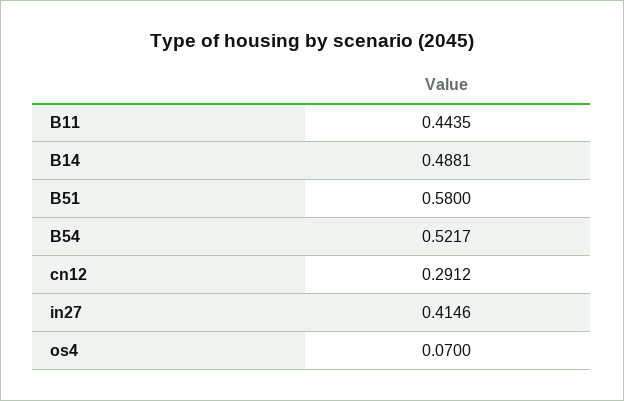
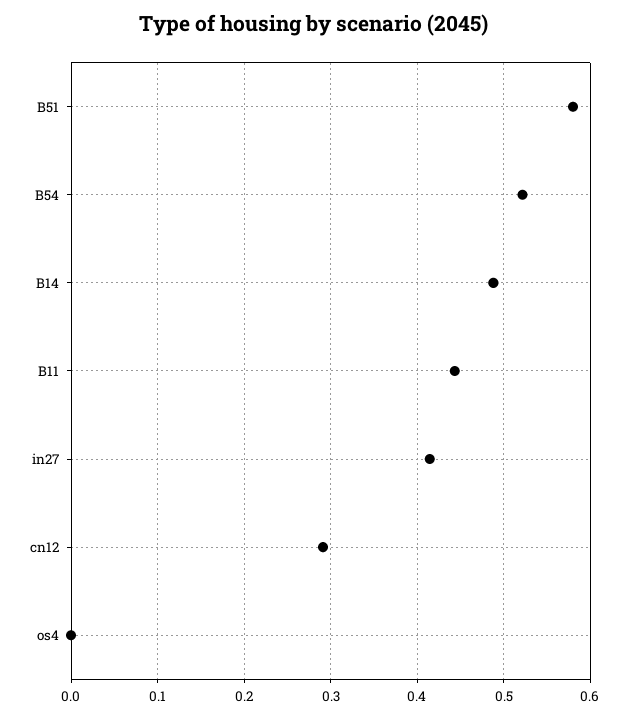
os4: 0.07 -> 0

